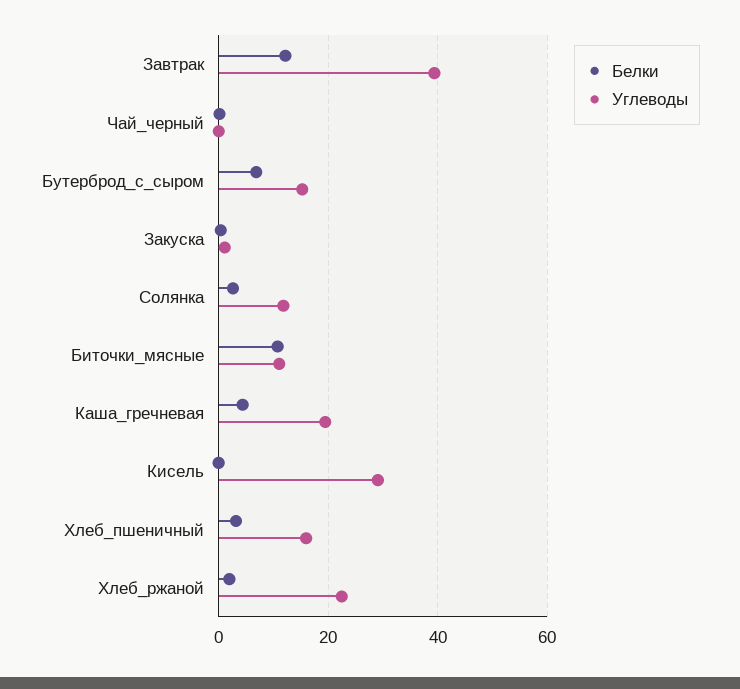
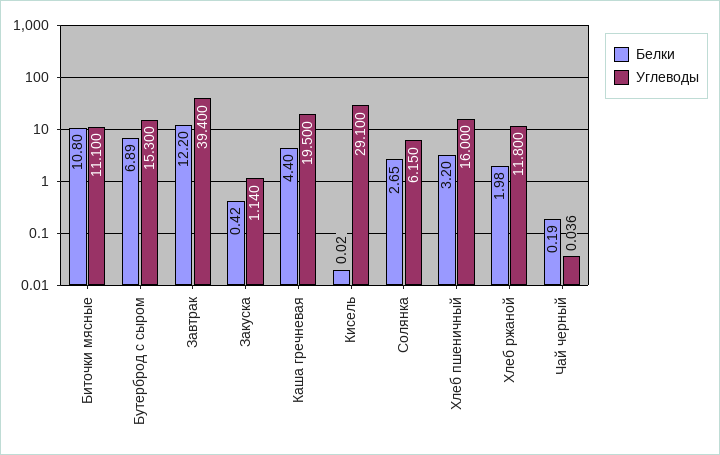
Углеводы, Солянка: 12 -> 6.15
Углеводы, Хлеб_ржаной: 22 -> 11.8

